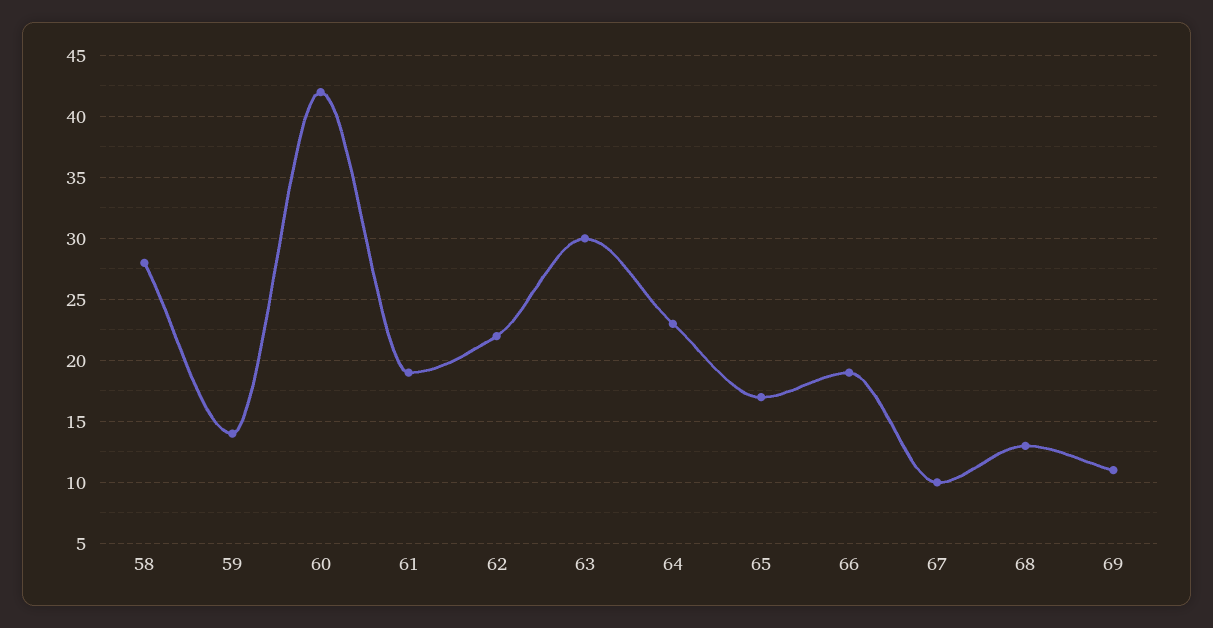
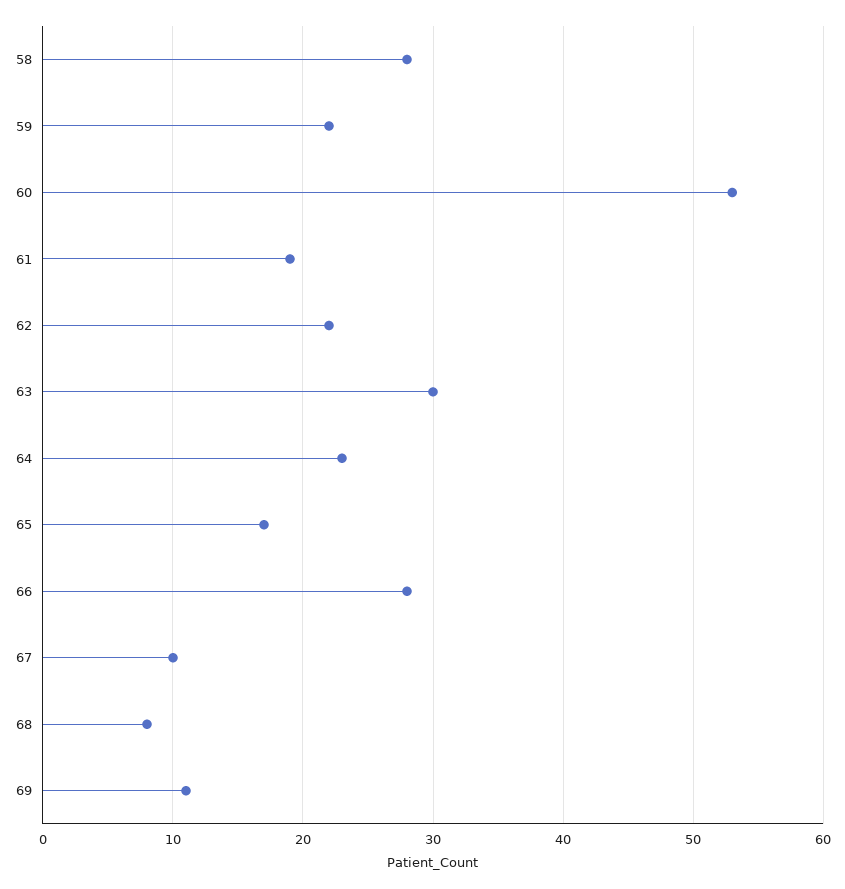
59: 14 -> 22
60: 42 -> 53
66: 19 -> 28
68: 13 -> 8

